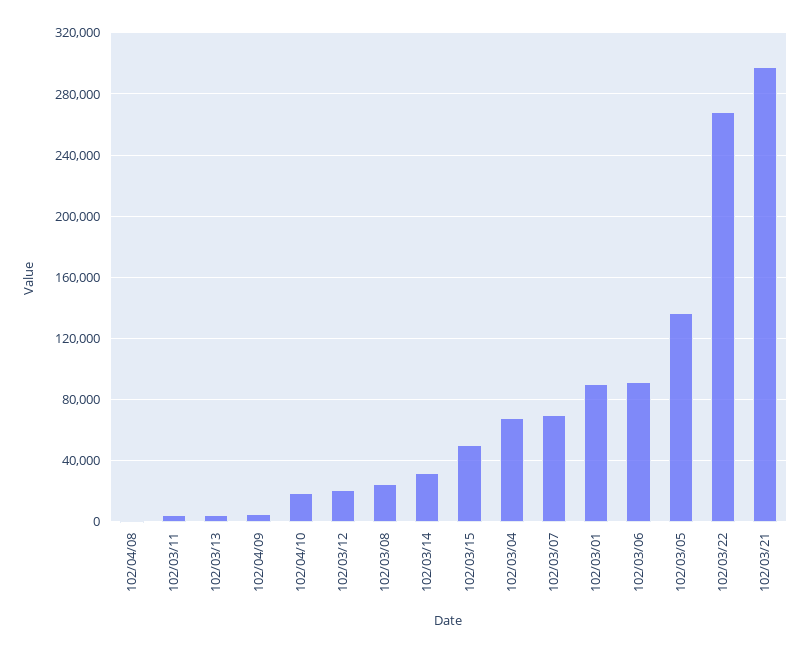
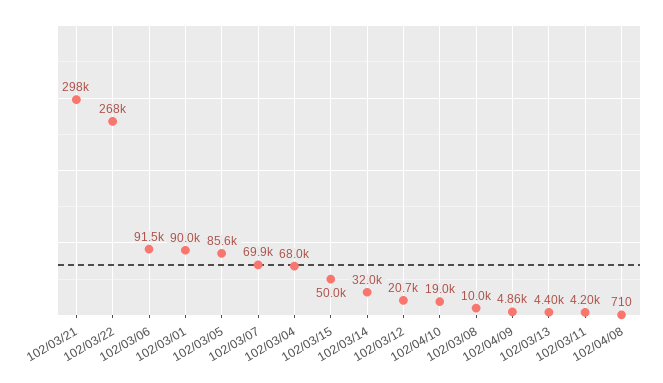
102/03/08: 25000 -> 10000
102/03/05: 135000 -> 85600

